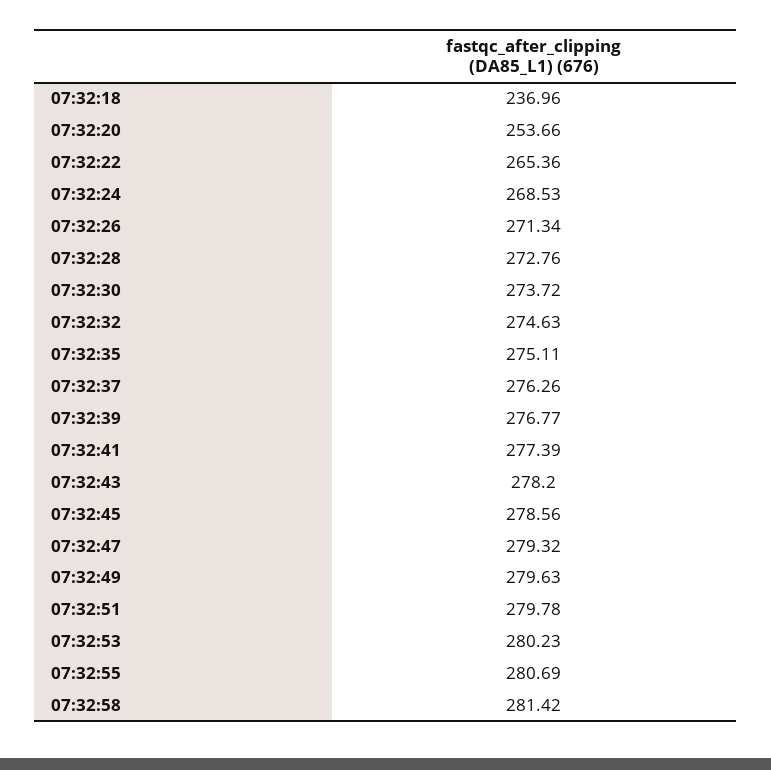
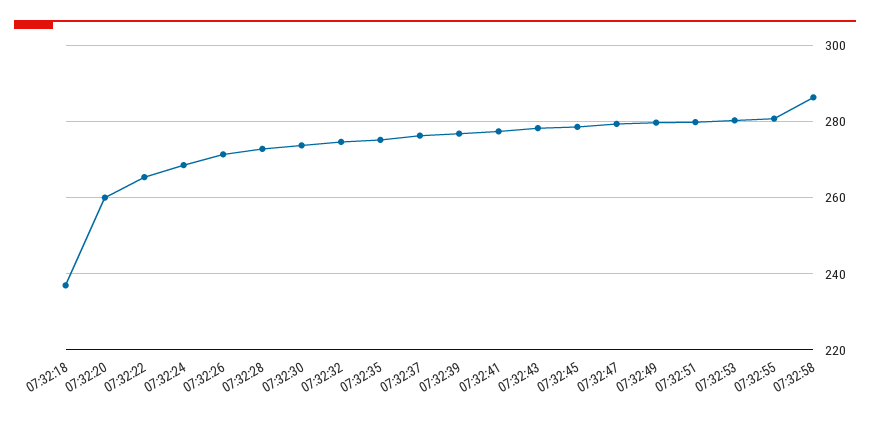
07:32:20: 253.66 -> 260
07:32:58: 281.42 -> 286

